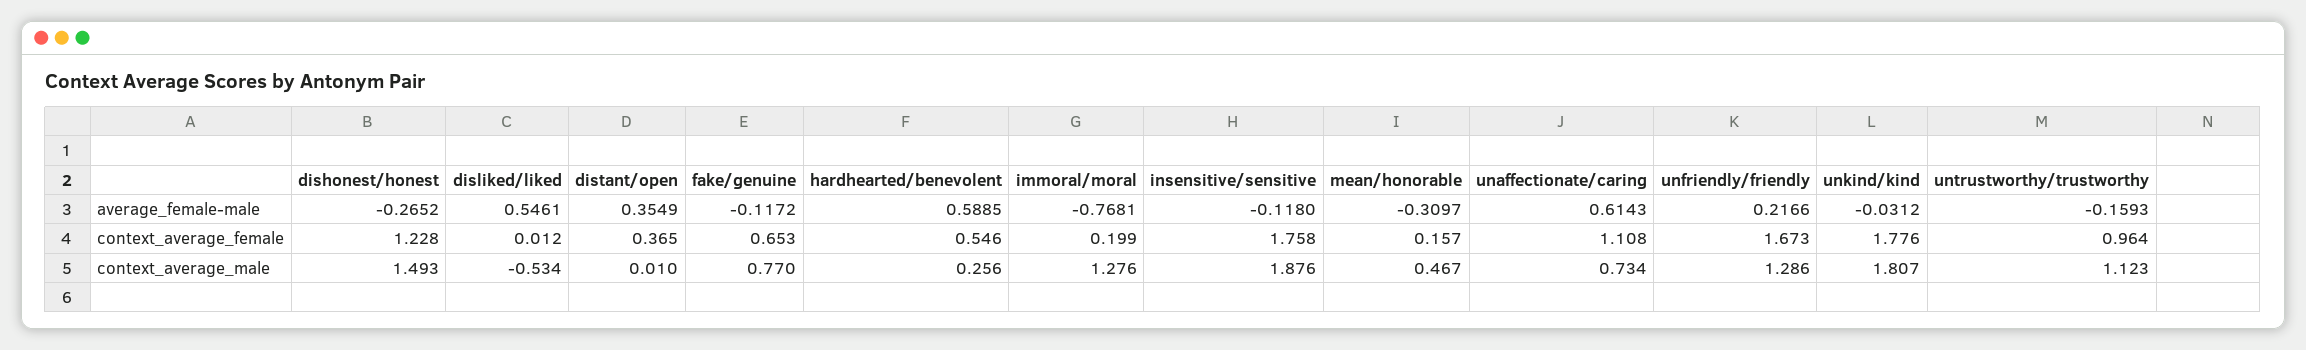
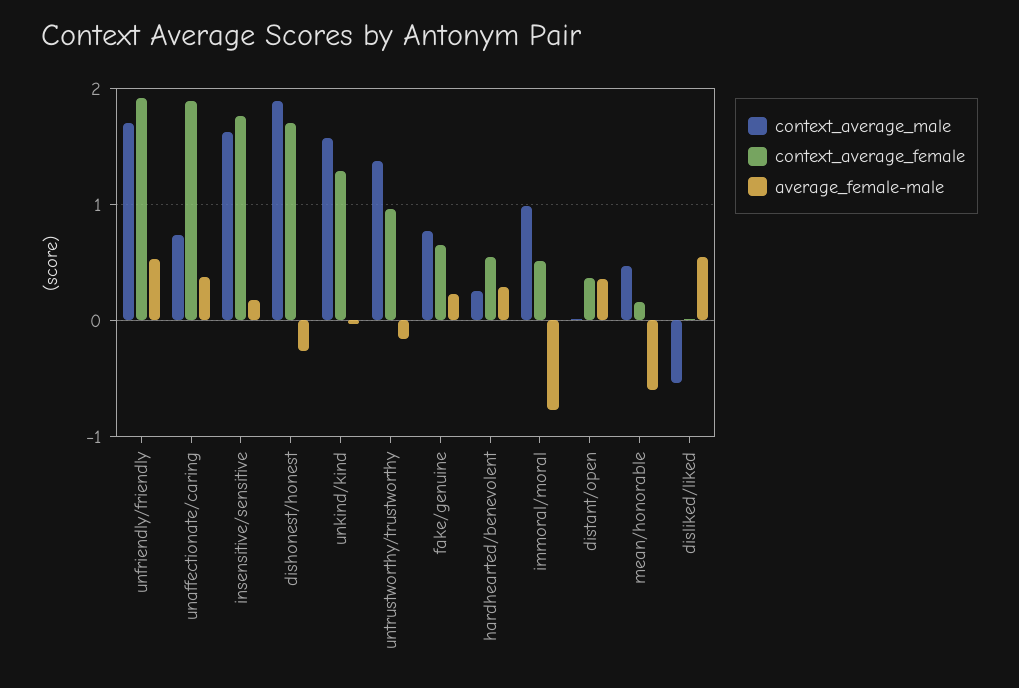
average_female-male, fake/genuine: -0.1172 -> 0.2
average_female-male, hardhearted/benevolent: 0.5885 -> 0.3
average_female-male, insensitive/sensitive: -0.118 -> 0.2
average_female-male, mean/honorable: -0.3097 -> -0.6
average_female-male, unaffectionate/caring: 0.6143 -> 0.4
average_female-male, unfriendly/friendly: 0.2166 -> 0.5
context_average_female, dishonest/honest: 1.228 -> 1.7
context_average_female, immoral/moral: 0.199 -> 0.5
context_average_female, unaffectionate/caring: 1.108 -> 1.9
context_average_female, unfriendly/friendly: 1.673 -> 1.9
context_average_female, unkind/kind: 1.776 -> 1.3
context_average_male, dishonest/honest: 1.493 -> 1.9
context_average_male, immoral/moral: 1.276 -> 1
context_average_male, insensitive/sensitive: 1.876 -> 1.6
context_average_male, unfriendly/friendly: 1.286 -> 1.7
context_average_male, unkind/kind: 1.807 -> 1.6
context_average_male, untrustworthy/trustworthy: 1.123 -> 1.4

